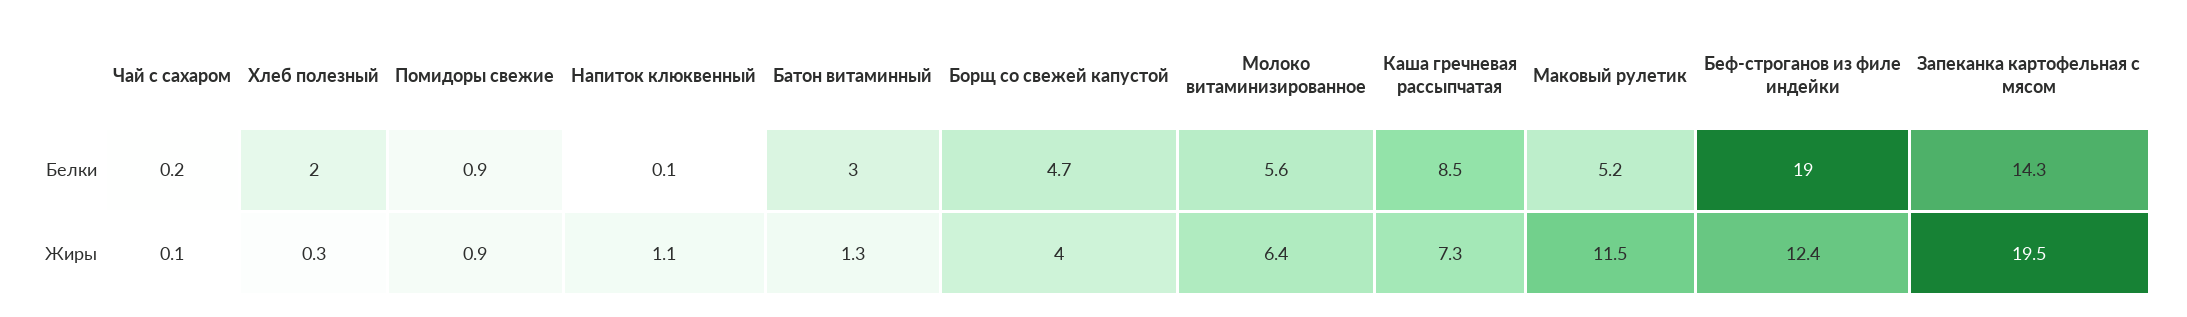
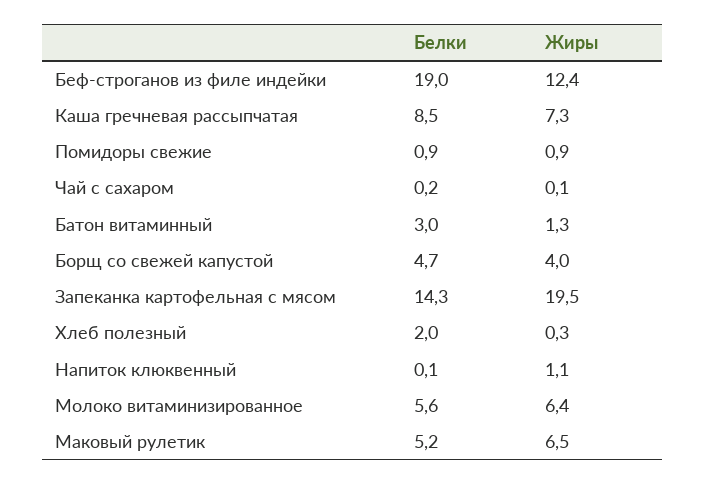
Маковый рулетик, Жиры: 11.5 -> 6.5

